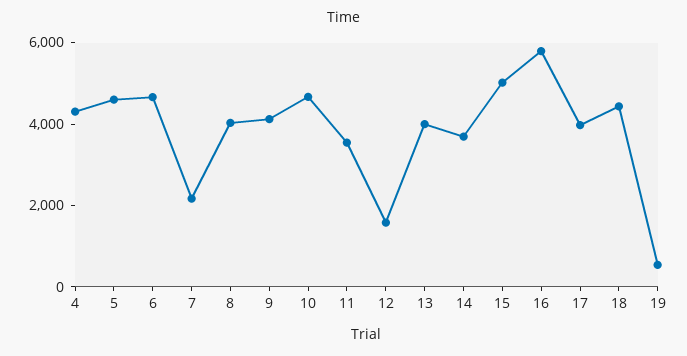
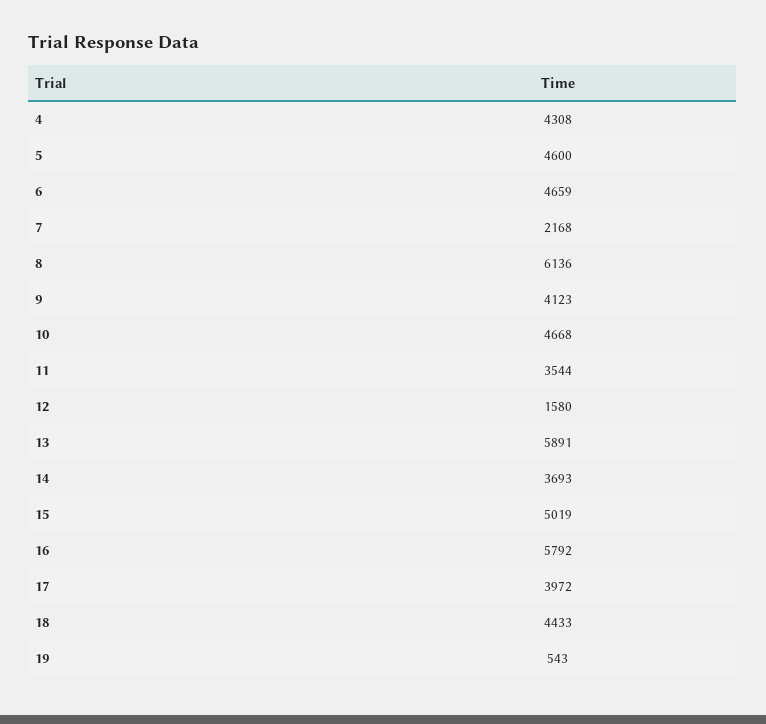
8: 4000 -> 6136
13: 4000 -> 5891

